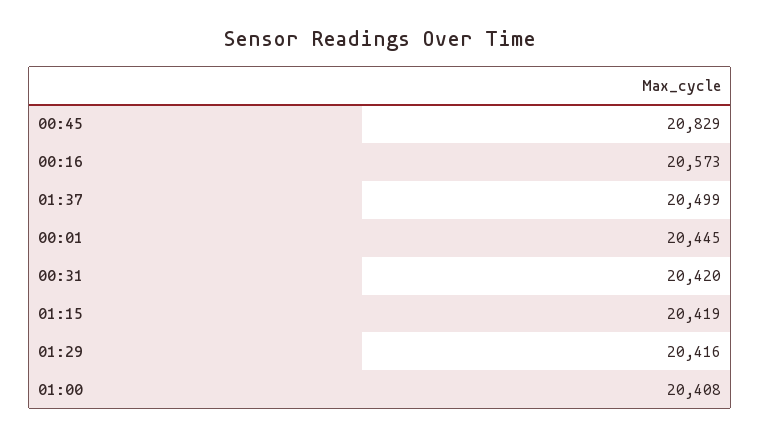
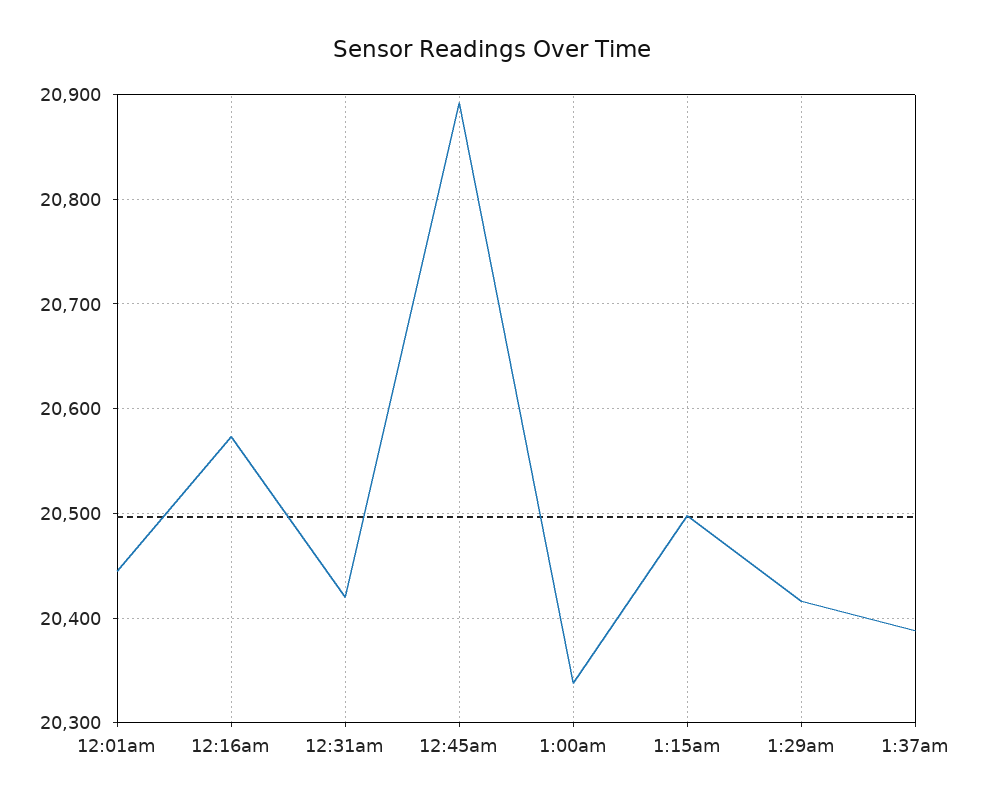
00:45: 20829 -> 20890
01:37: 20499 -> 20390
01:15: 20419 -> 20500
01:00: 20408 -> 20340

